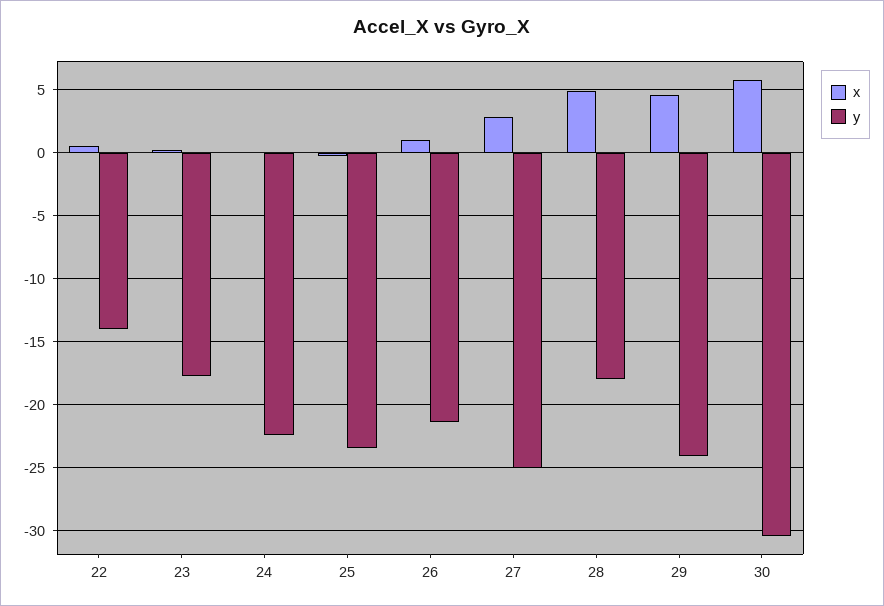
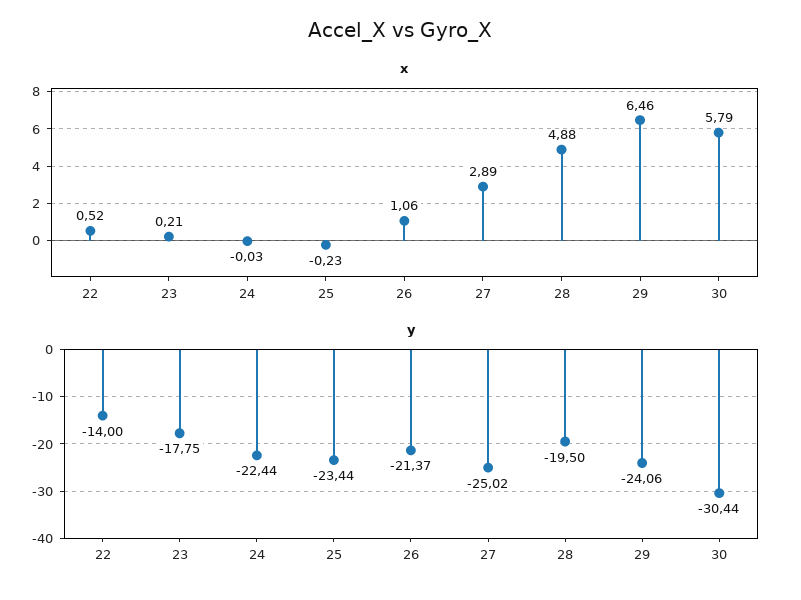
y, 28: -18 -> -19.5
x, 29: 4.5 -> 6.46

